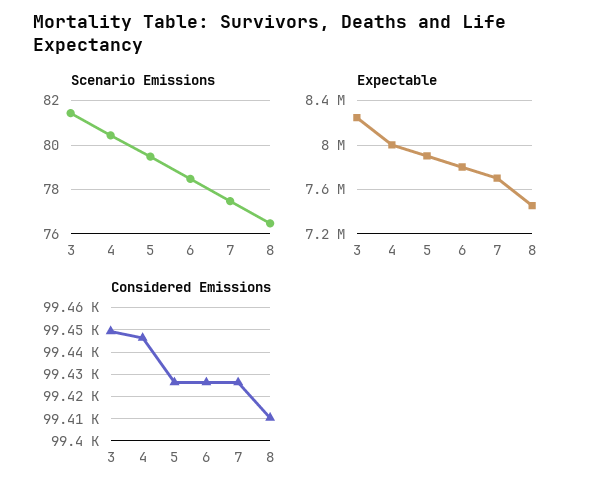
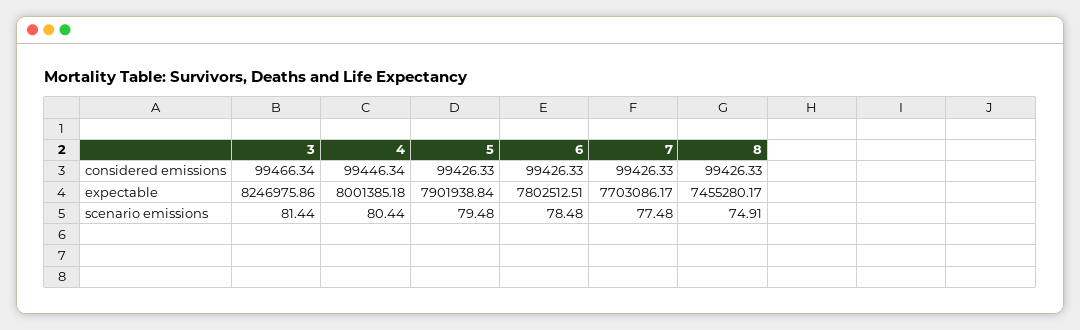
Scenario Emissions, 8: 76.5 -> 74.91
Considered Emissions, 3: 99450 -> 99466.34
Considered Emissions, 8: 99410 -> 99426.33

